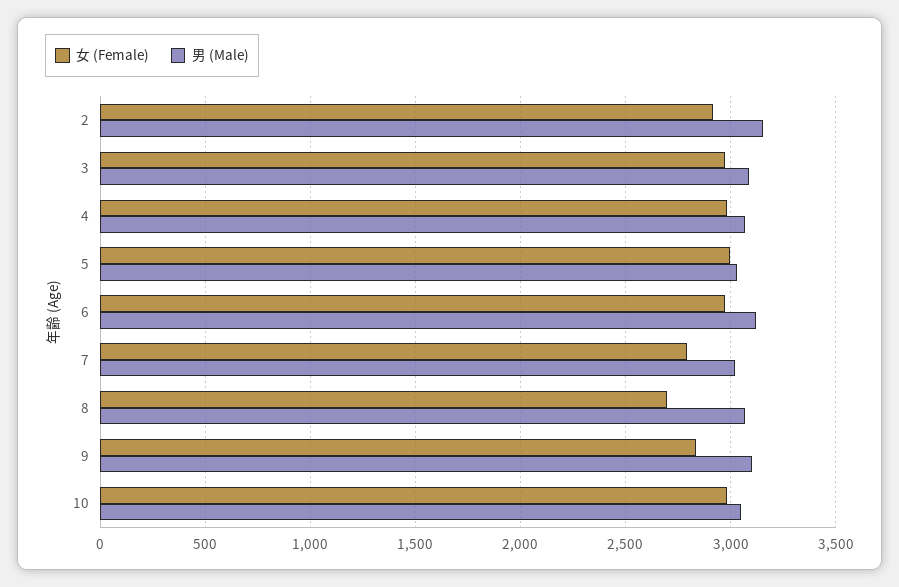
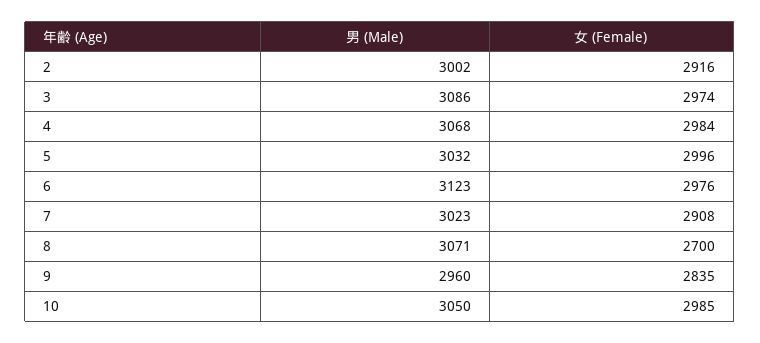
男 (Male), 2: 3150 -> 3002
女 (Female), 7: 2800 -> 2908
男 (Male), 9: 3100 -> 2960

